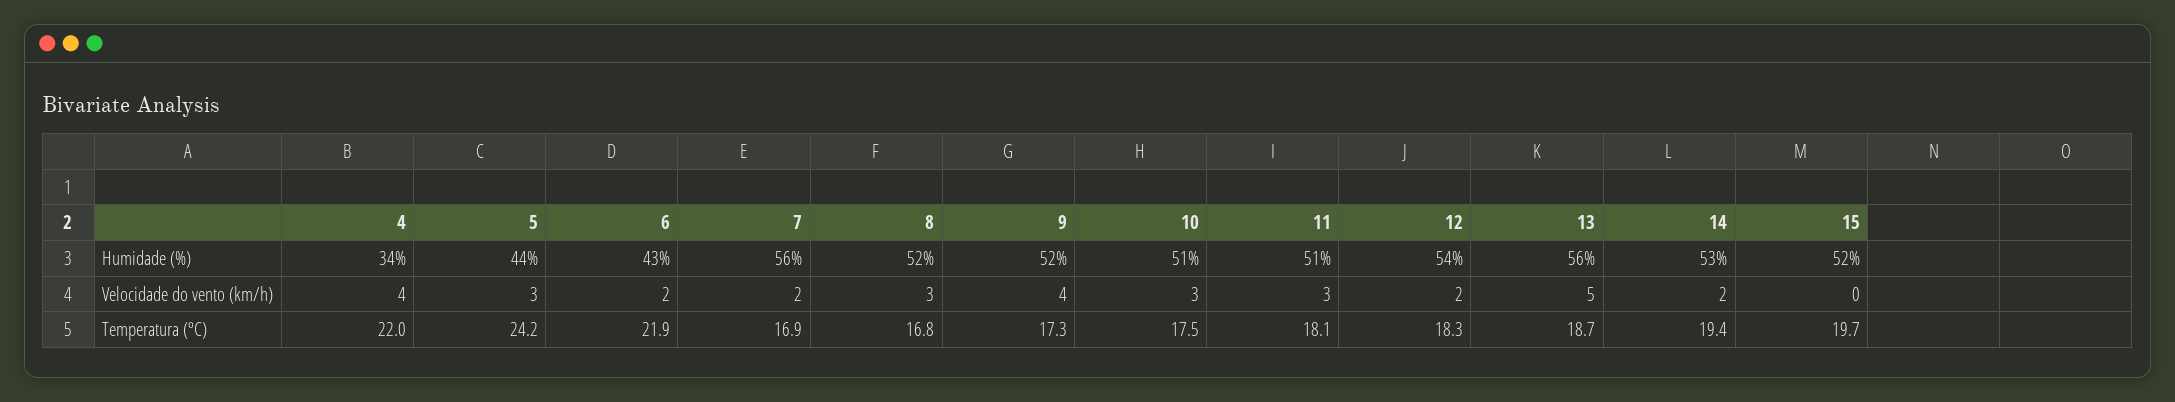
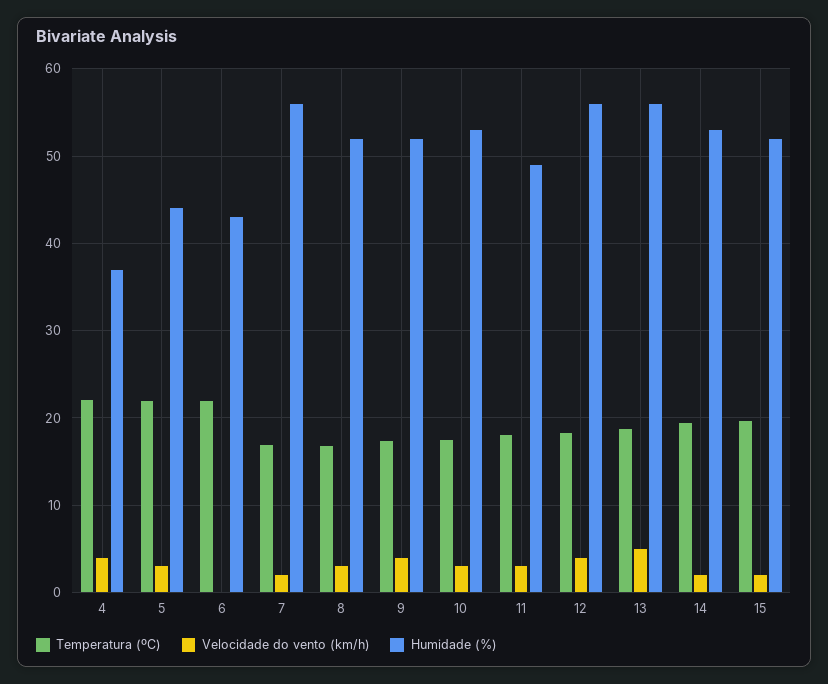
Humidade (%), 4: 34 -> 37
Humidade (%), 10: 51 -> 53
Humidade (%), 11: 51 -> 49
Humidade (%), 12: 54 -> 56
Velocidade do vento (km/h), 6: 2 -> 0
Velocidade do vento (km/h), 12: 2 -> 4
Velocidade do vento (km/h), 15: 0 -> 2
Temperatura (ºC), 5: 24.2 -> 22

